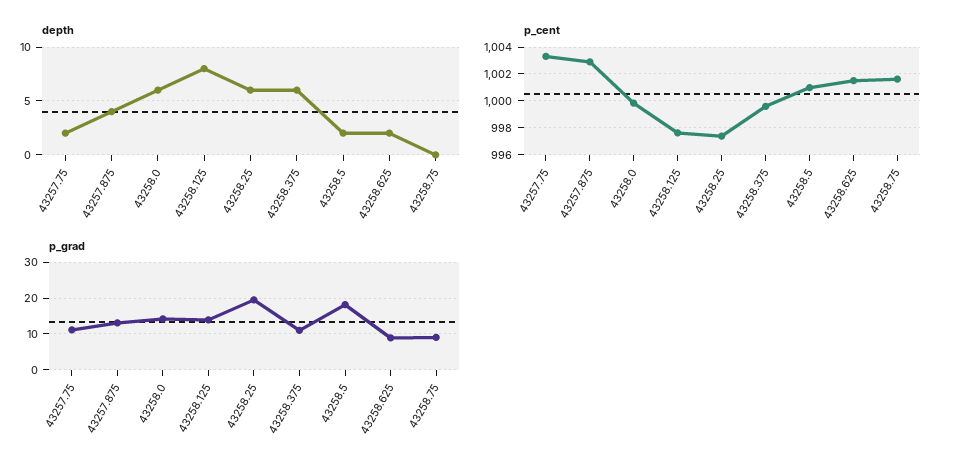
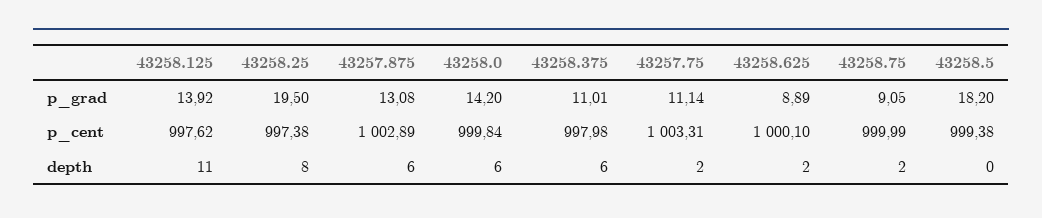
depth, 43257.875: 4 -> 6
depth, 43258.125: 8 -> 11
depth, 43258.25: 6 -> 8
depth, 43258.5: 2 -> 0
depth, 43258.75: 0 -> 2
p_cent, 43258.375: 999.5 -> 997.98
p_cent, 43258.5: 1001 -> 999.38
p_cent, 43258.625: 1001.5 -> 1000.1
p_cent, 43258.75: 1001.5 -> 999.99

